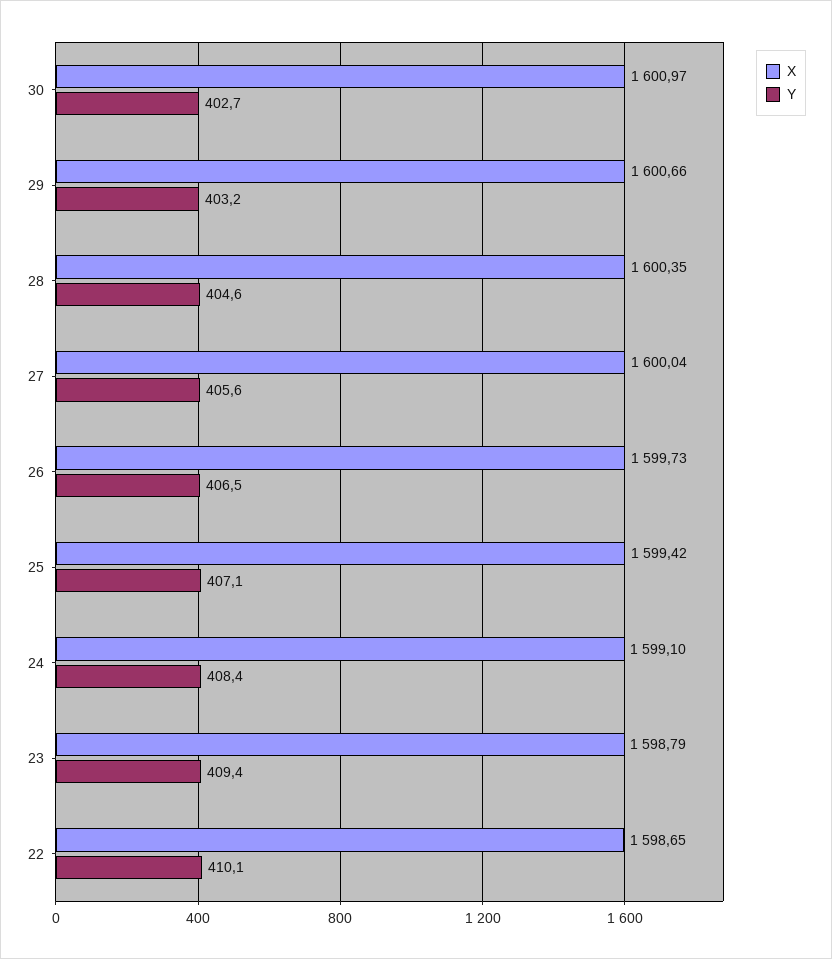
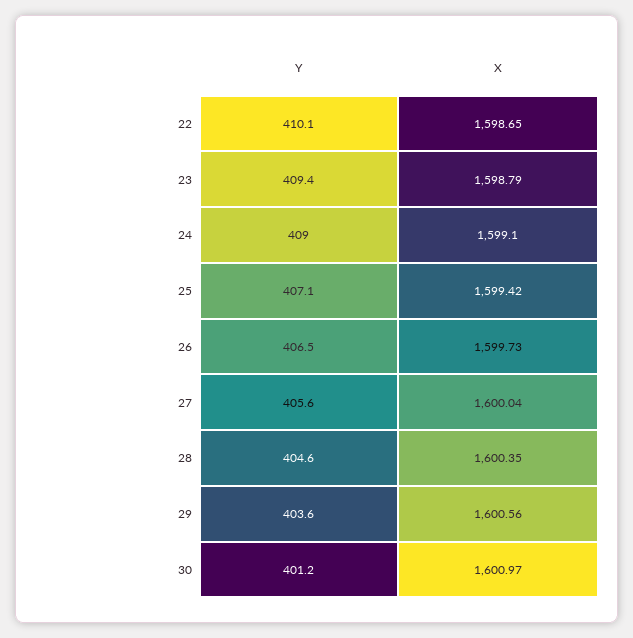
Y, 30: 402.7 -> 401.2
X, 29: 1600.66 -> 1600.56
Y, 29: 403.2 -> 403.6
Y, 24: 408.4 -> 409

